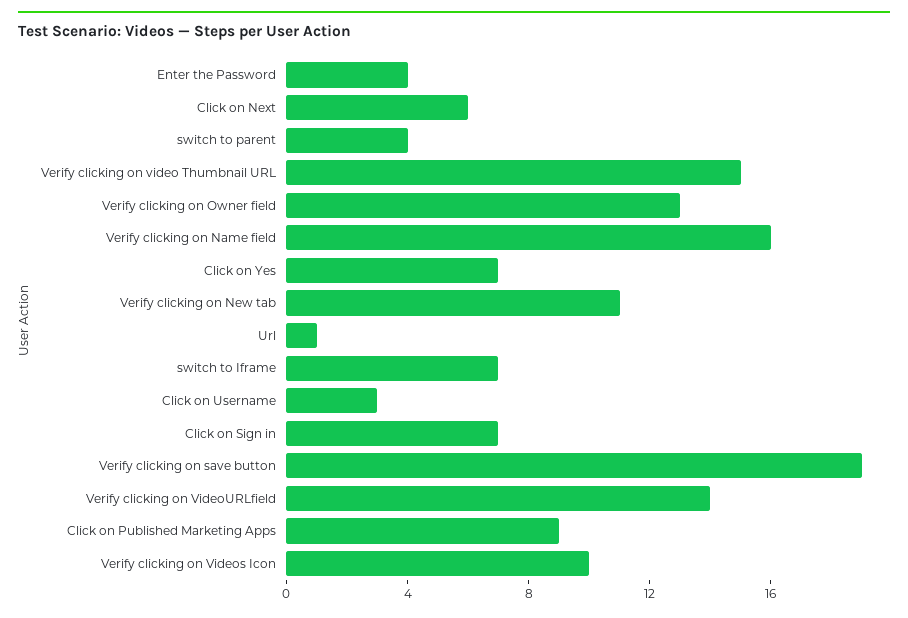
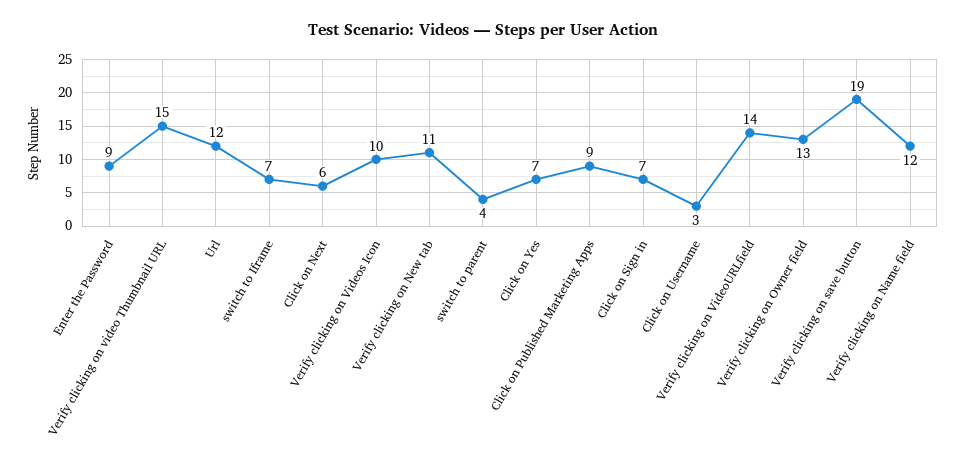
Enter the Password: 4 -> 9
Verify clicking on Name field: 16 -> 12
Url: 1 -> 12

